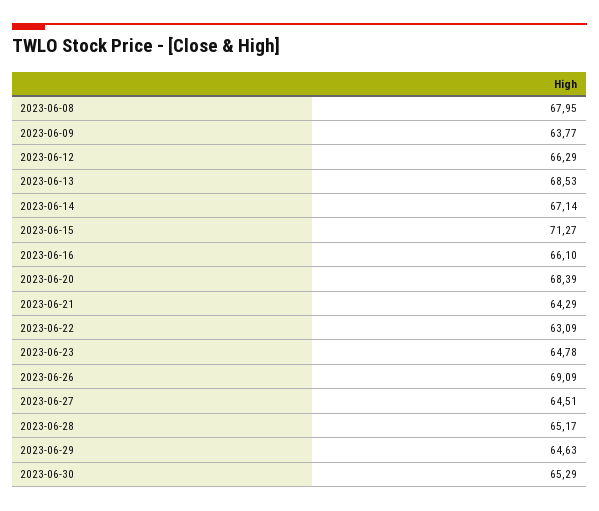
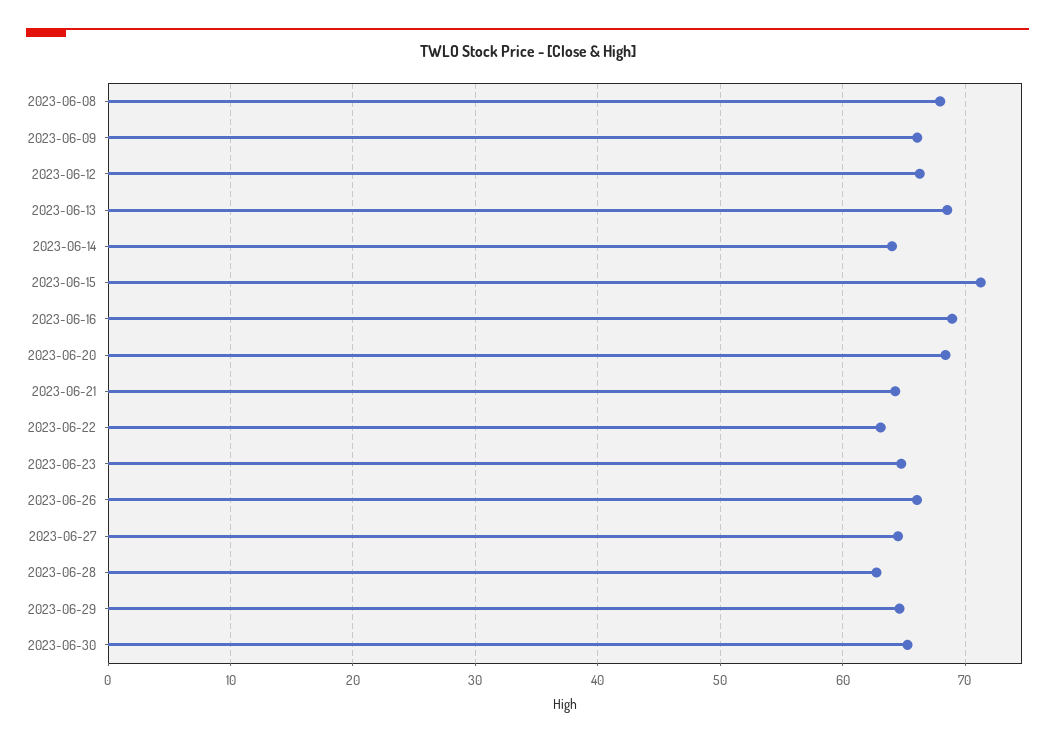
2023-06-09: 63.77 -> 66
2023-06-14: 67.14 -> 64
2023-06-16: 66.1 -> 69
2023-06-26: 69.09 -> 66
2023-06-28: 65.17 -> 63

